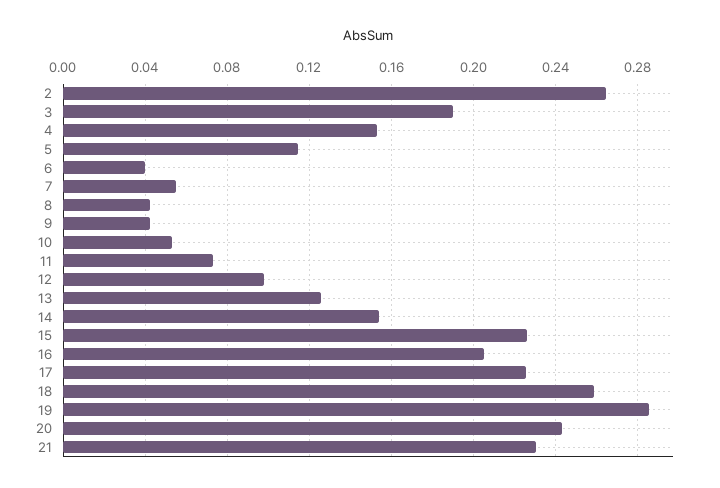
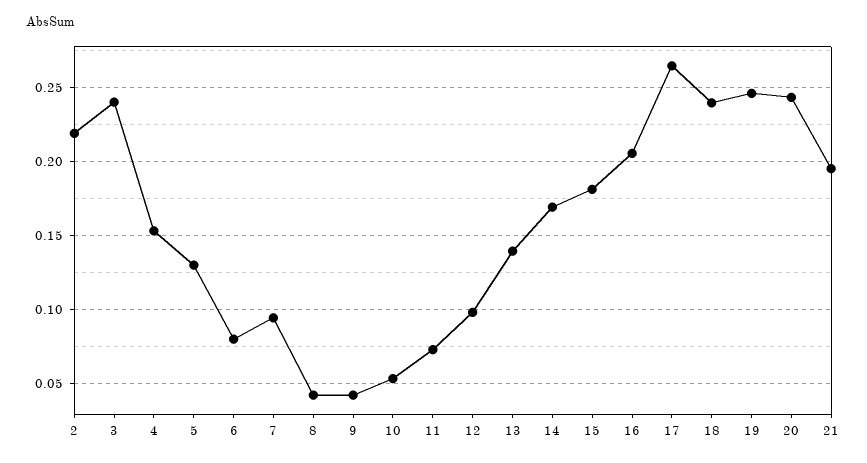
2: 0.265 -> 0.22
3: 0.19 -> 0.24
5: 0.115 -> 0.13
6: 0.04 -> 0.08
7: 0.055 -> 0.095
13: 0.125 -> 0.14
14: 0.155 -> 0.17
15: 0.225 -> 0.18
17: 0.225 -> 0.265
18: 0.26 -> 0.24
19: 0.285 -> 0.245
21: 0.23 -> 0.195

